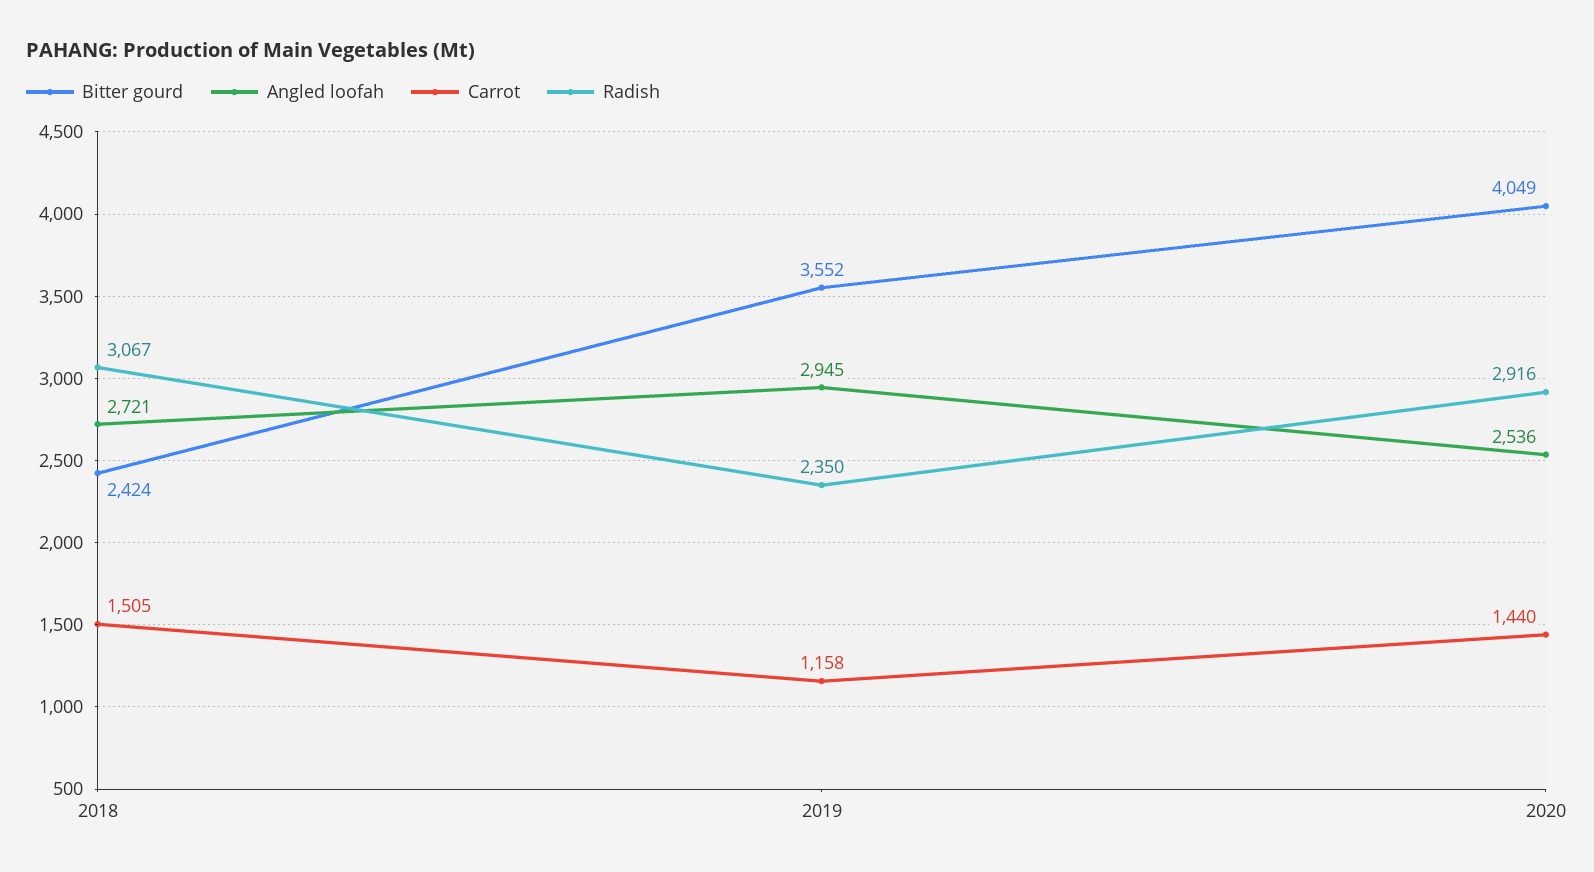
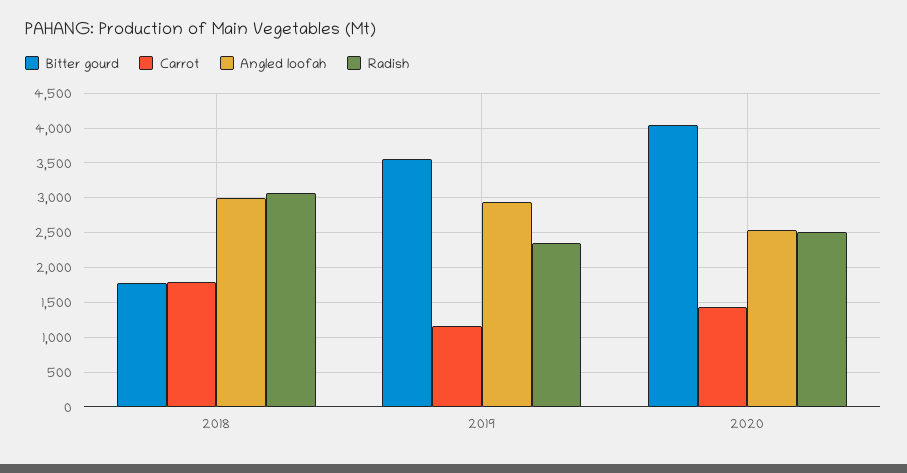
Bitter gourd, 2018: 2424 -> 1800
Angled loofah, 2018: 2721 -> 3000
Carrot, 2018: 1505 -> 1800
Radish, 2020: 2916 -> 2500

